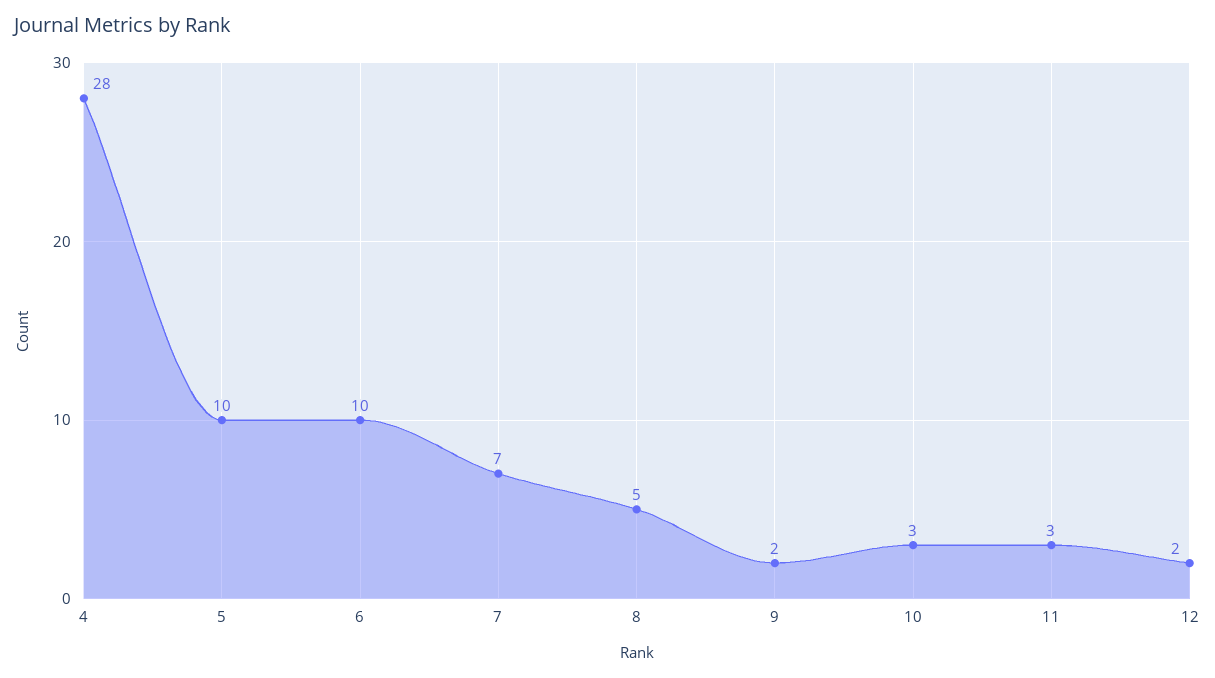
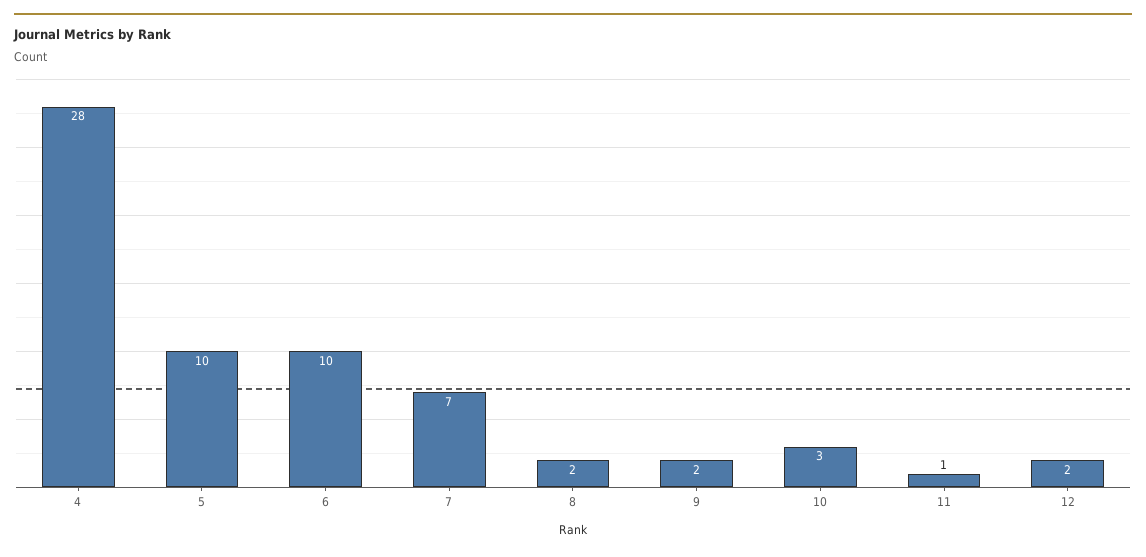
8: 5 -> 2
11: 3 -> 1

